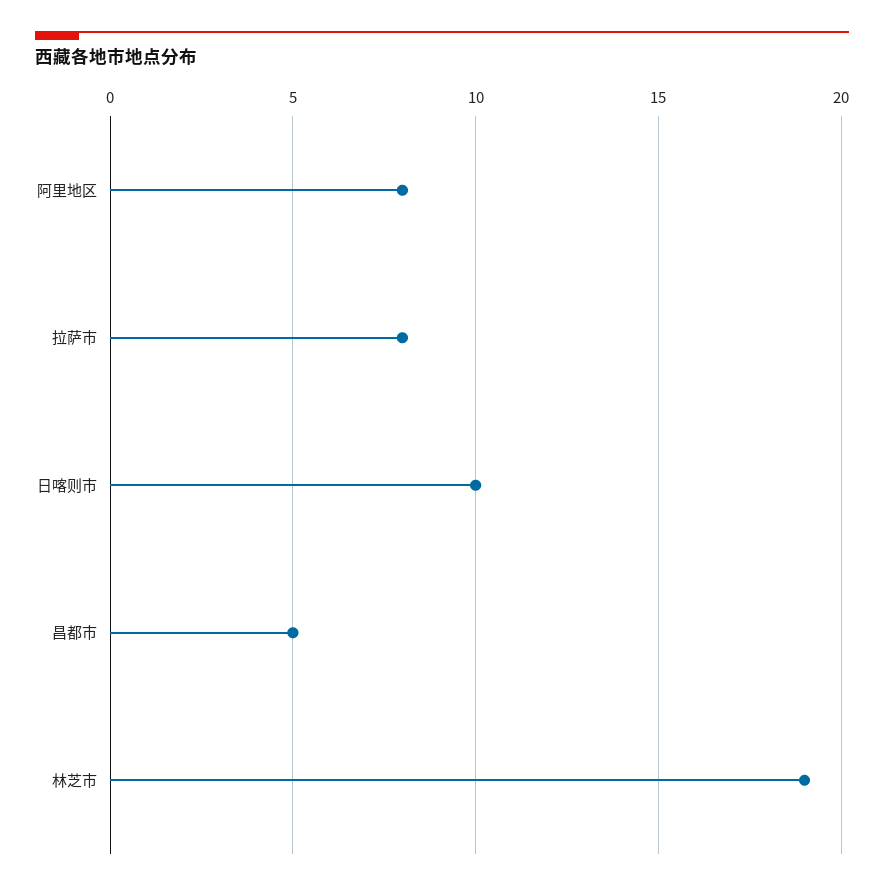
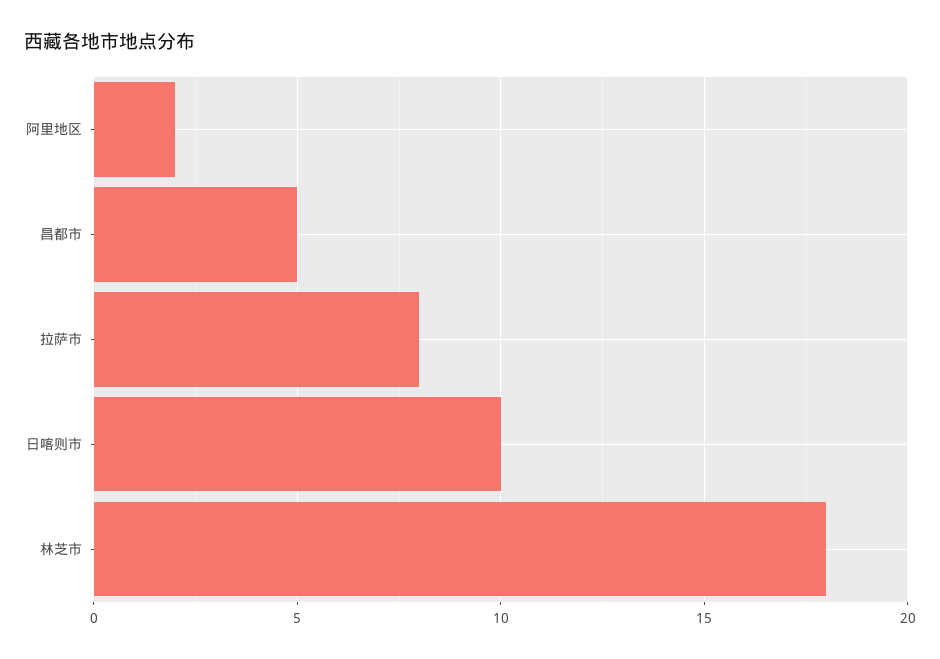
阿里地区: 8 -> 2
林芝市: 19 -> 18

